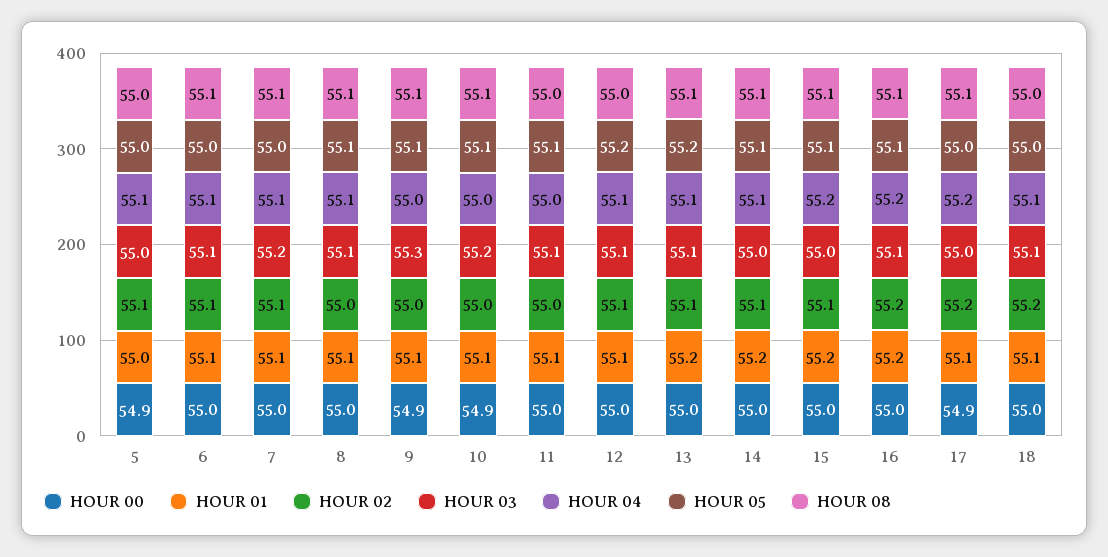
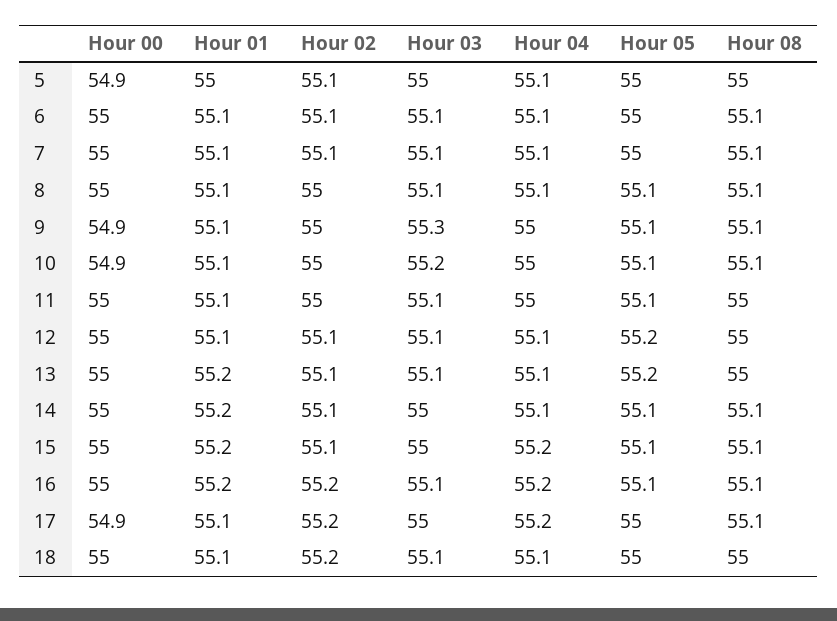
HOUR 03, 7: 55.2 -> 55.1
HOUR 08, 13: 55.1 -> 55

